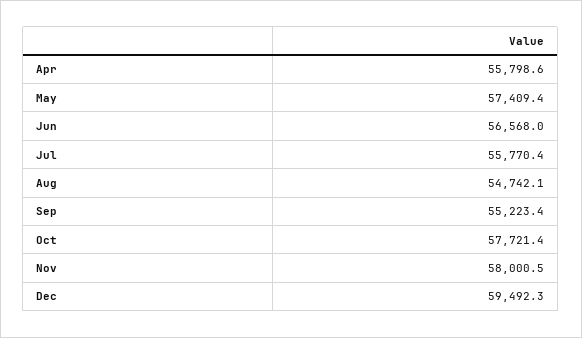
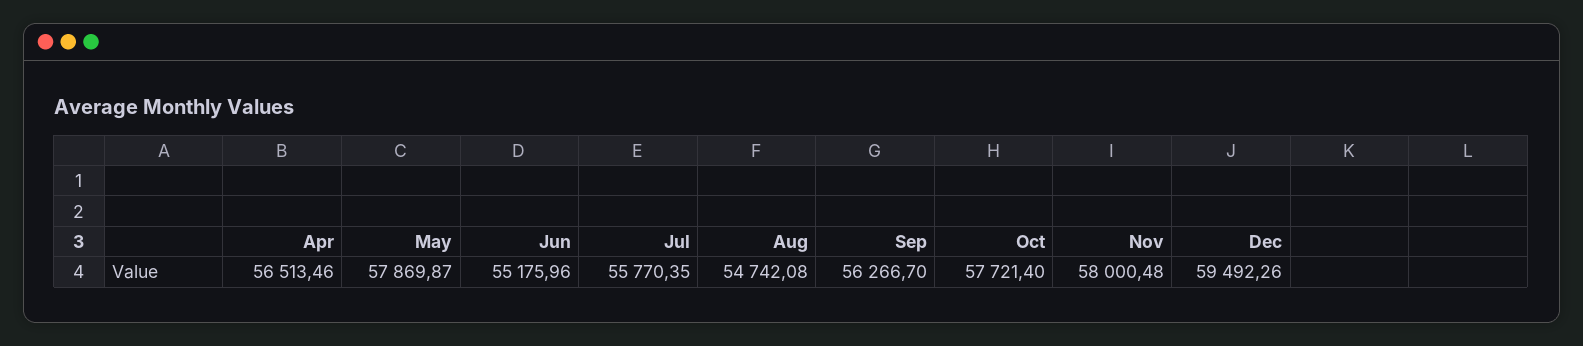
Apr: 55798.6 -> 56513.46
May: 57409.4 -> 57869.87
Jun: 56568 -> 55175.96
Sep: 55223.4 -> 56266.7

